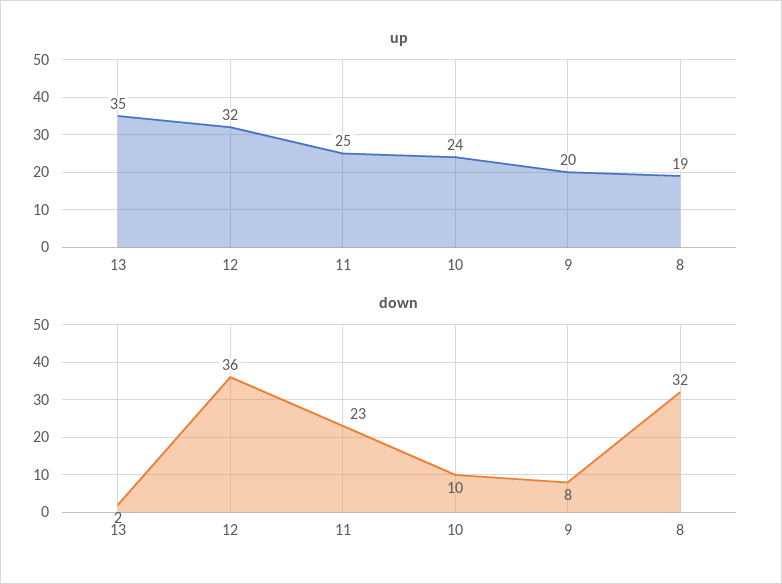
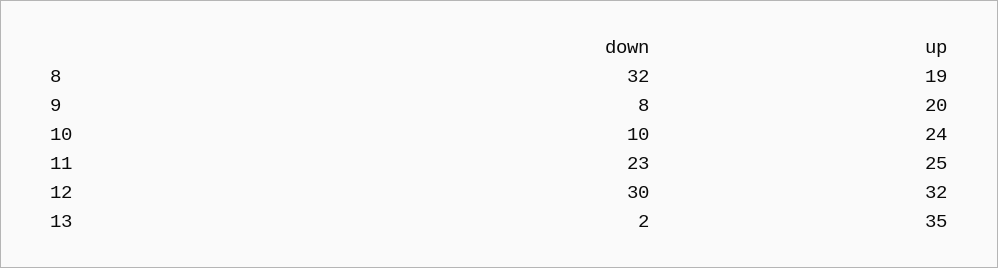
down, 12: 36 -> 30

